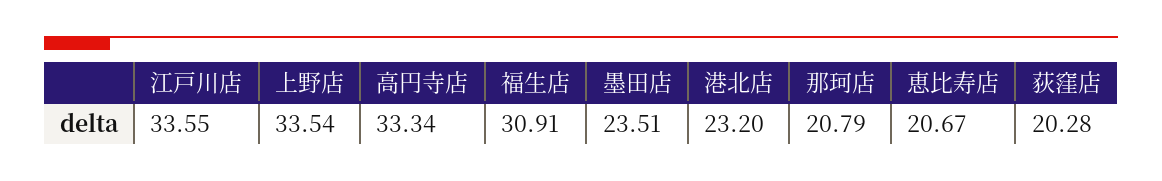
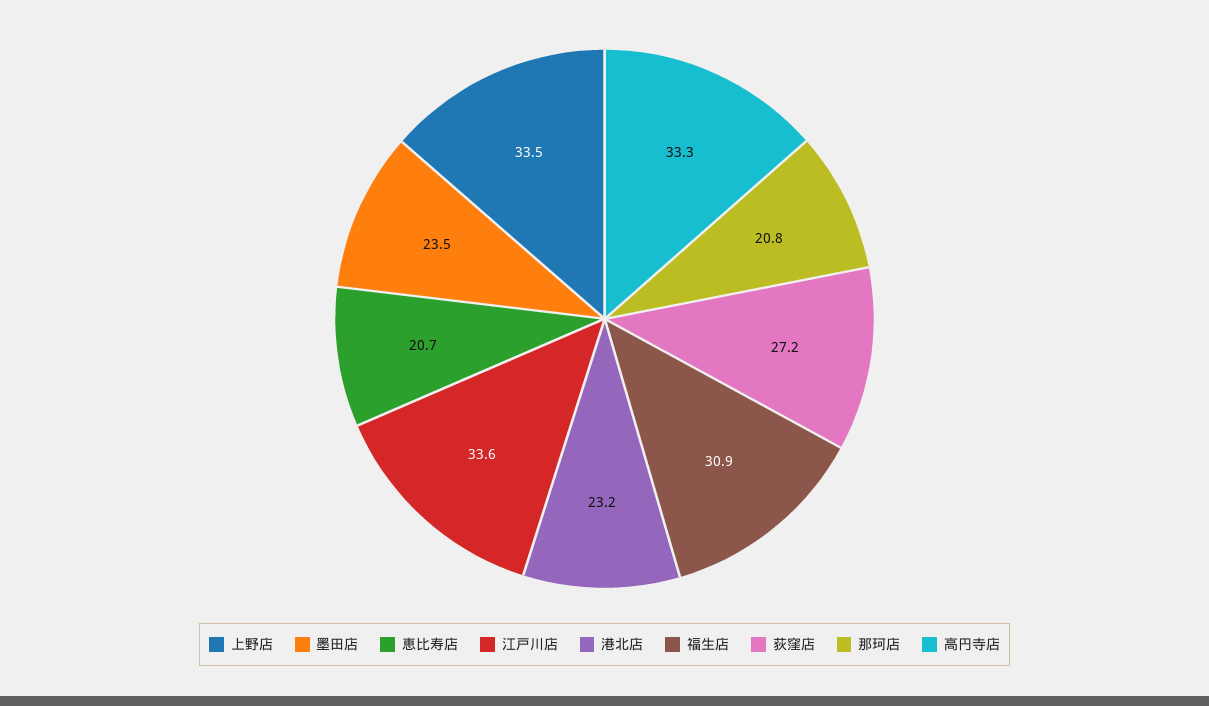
荻窪店: 20.28 -> 27.2

